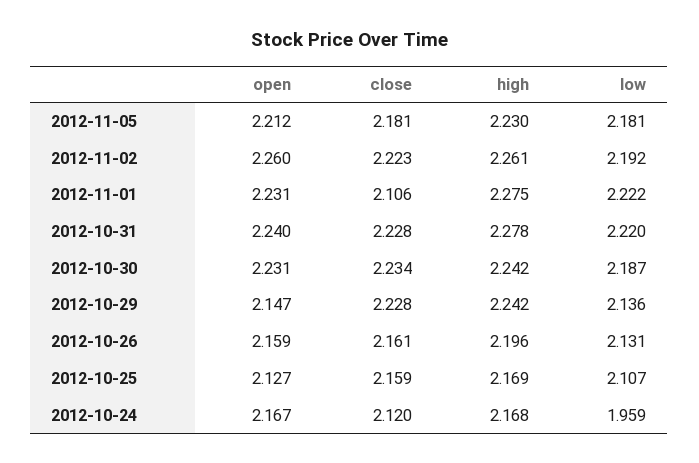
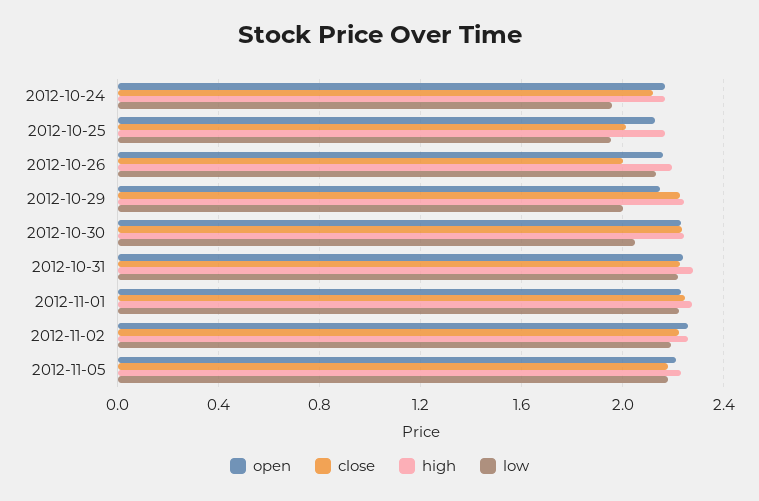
close, 2012-11-01: 2.106 -> 2.25
low, 2012-10-30: 2.187 -> 2.05
low, 2012-10-29: 2.136 -> 2
close, 2012-10-26: 2.161 -> 2
close, 2012-10-25: 2.159 -> 2
low, 2012-10-25: 2.107 -> 1.95

